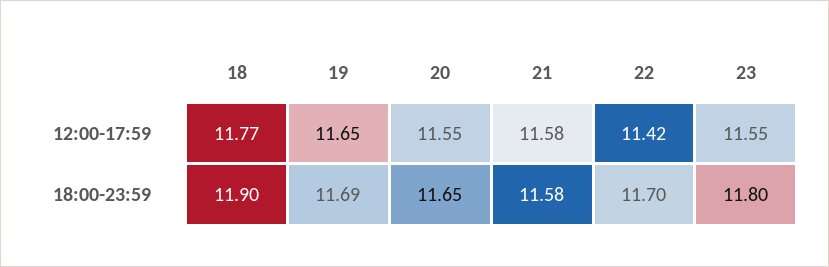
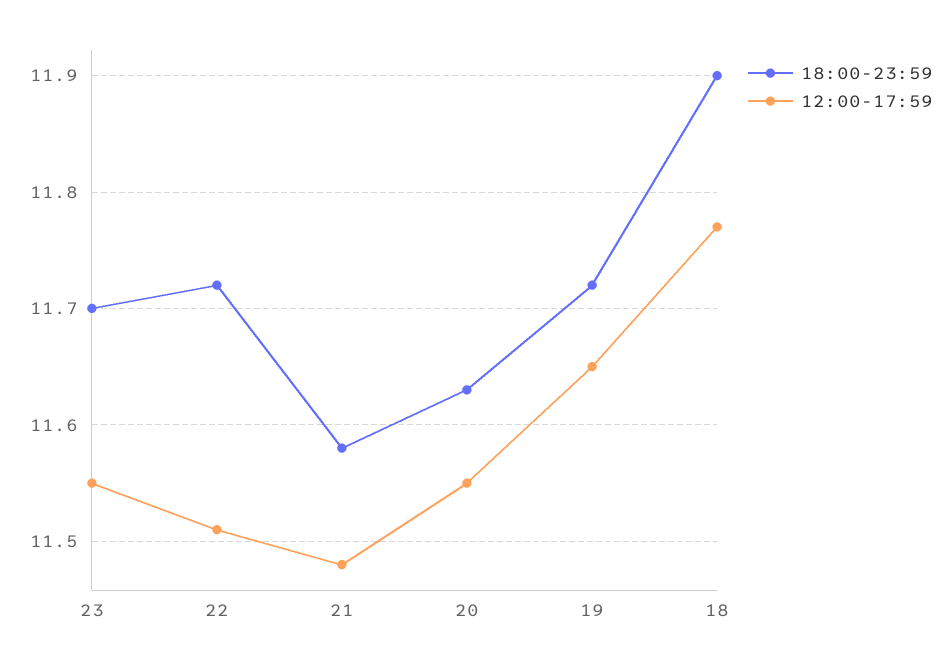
12:00-17:59, 21: 11.58 -> 11.48
12:00-17:59, 22: 11.42 -> 11.51
18:00-23:59, 19: 11.69 -> 11.72
18:00-23:59, 20: 11.65 -> 11.63
18:00-23:59, 22: 11.7 -> 11.72
18:00-23:59, 23: 11.8 -> 11.7

